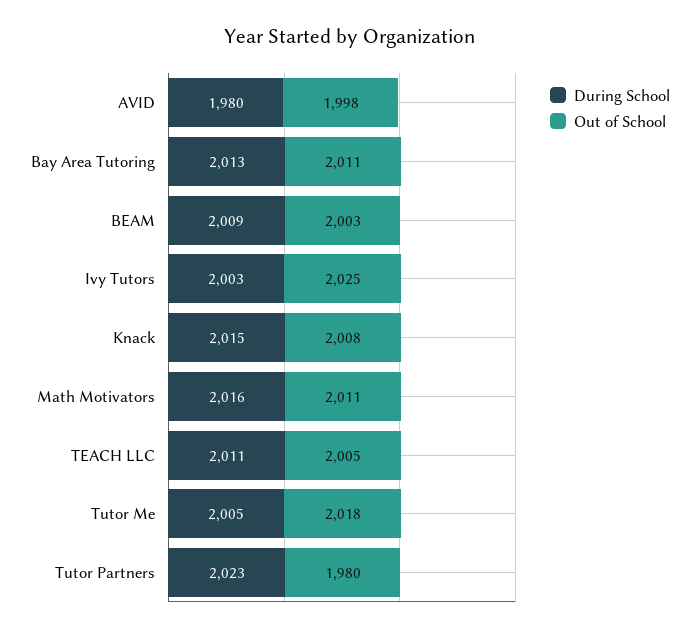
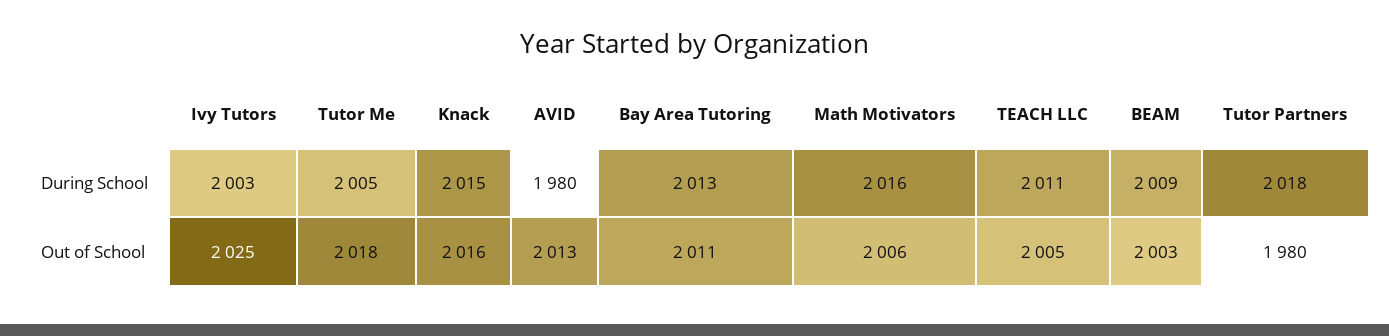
Out of School, AVID: 1998 -> 2013
Out of School, Knack: 2008 -> 2016
Out of School, Math Motivators: 2011 -> 2006
During School, Tutor Partners: 2023 -> 2018

